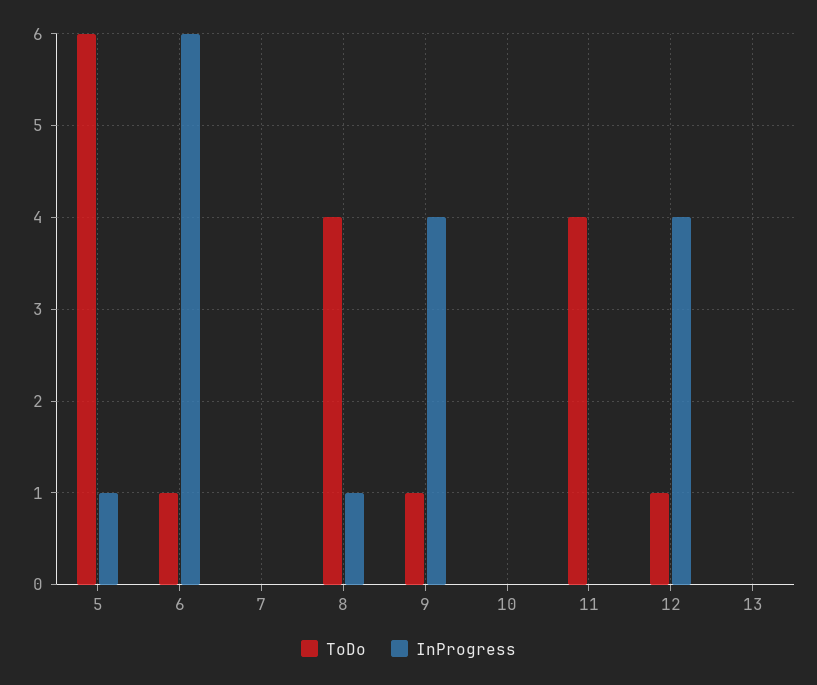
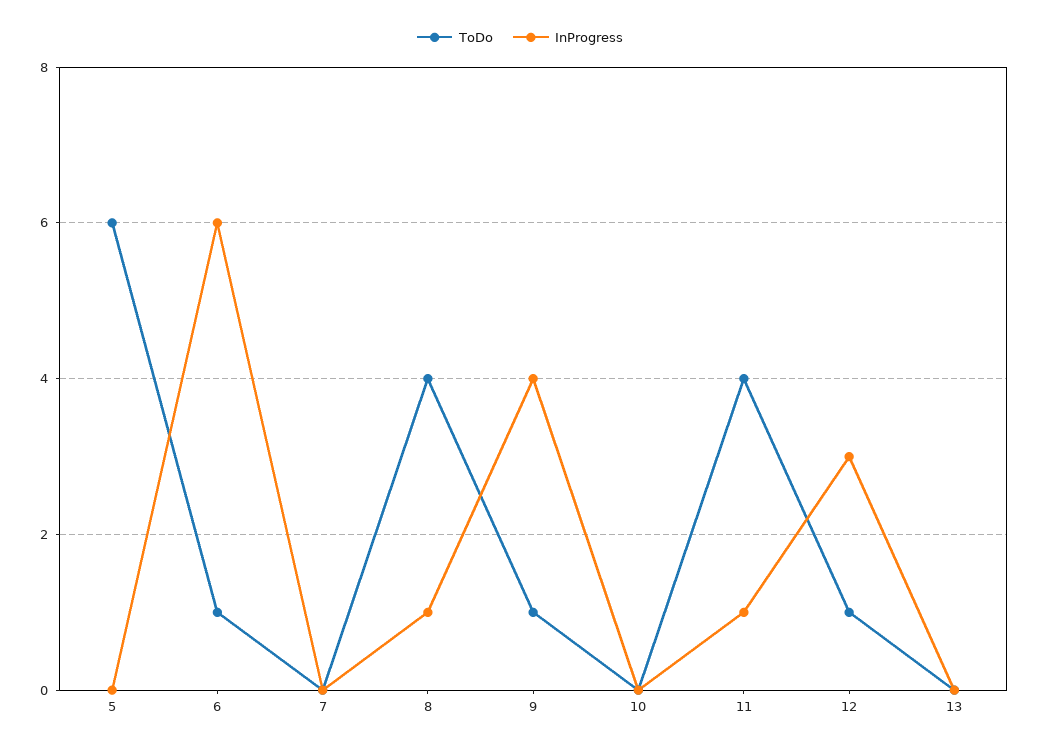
InProgress, 5: 1 -> 0
InProgress, 11: 0 -> 1
InProgress, 12: 4 -> 3

